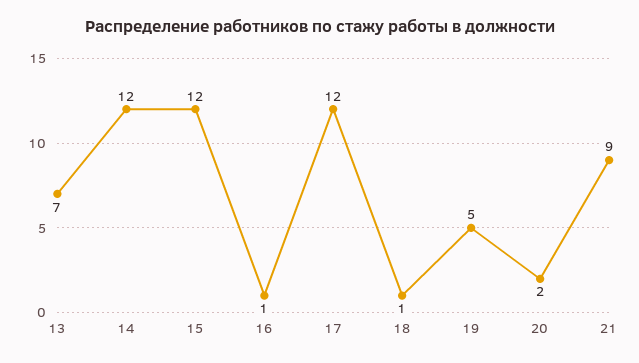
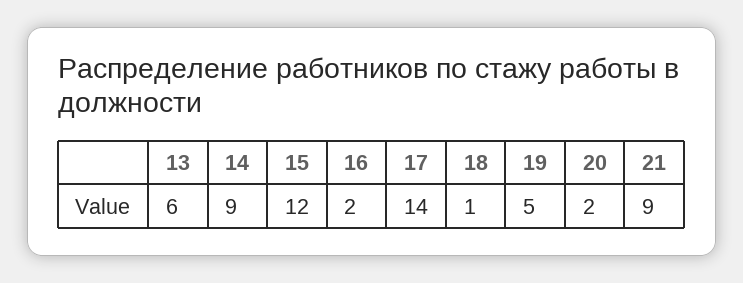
13: 7 -> 6
14: 12 -> 9
16: 1 -> 2
17: 12 -> 14

